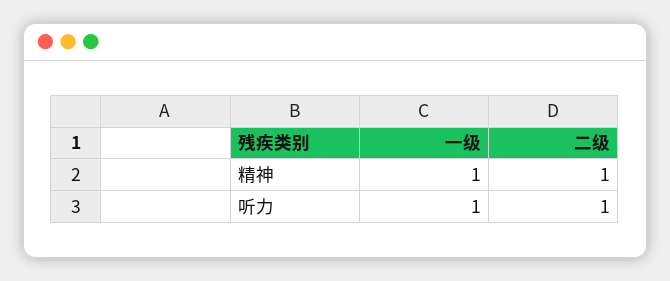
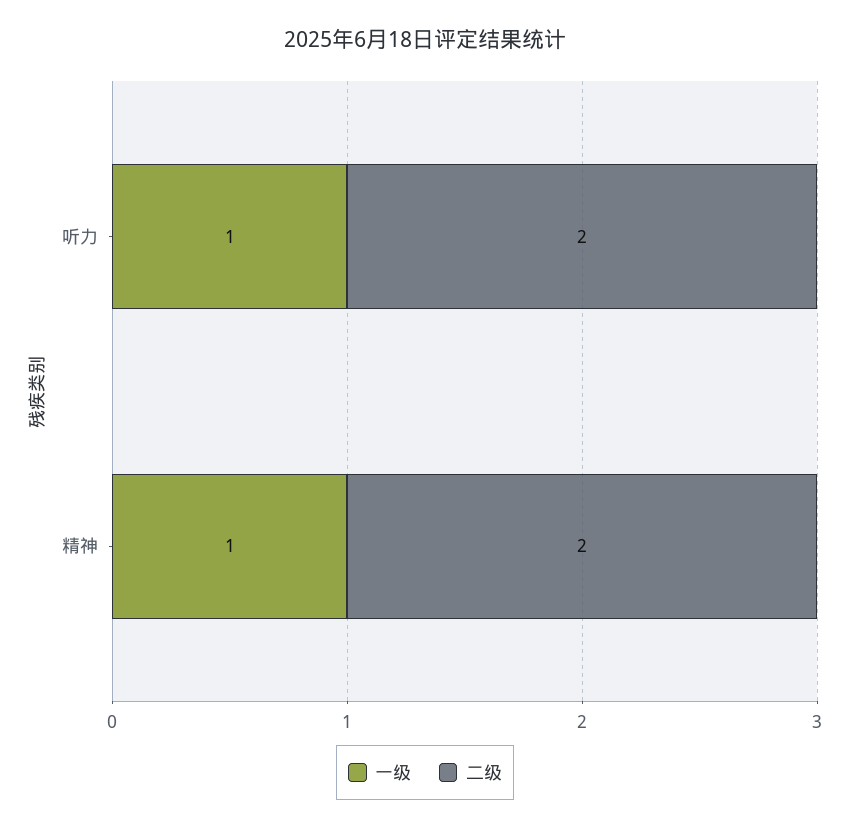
二级, 精神: 1 -> 2
二级, 听力: 1 -> 2

